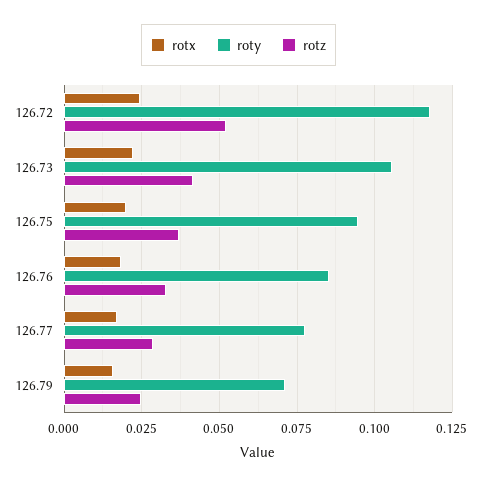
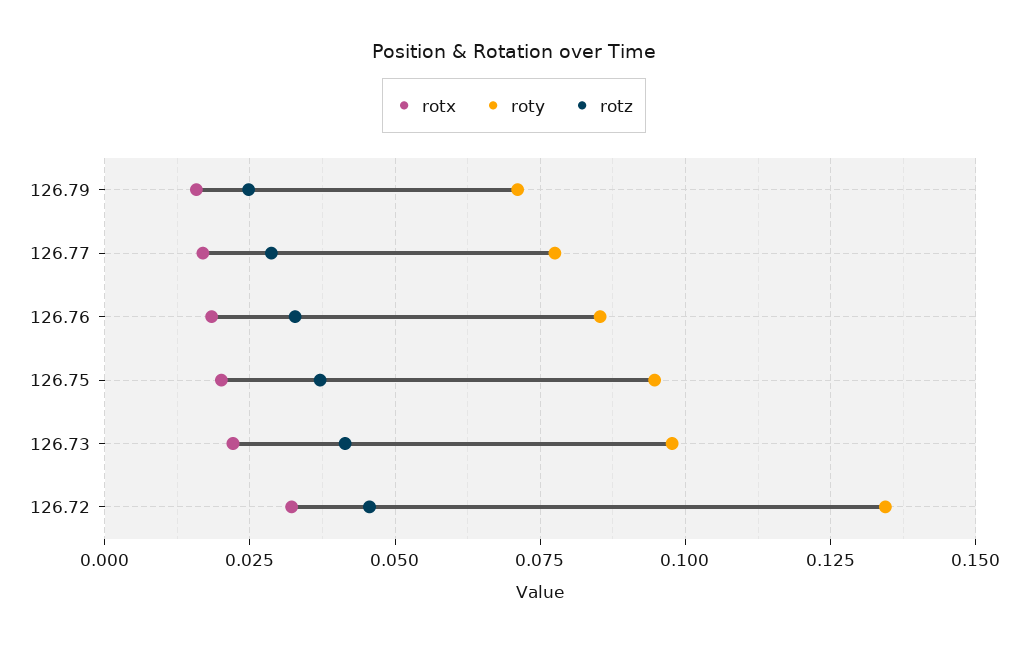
rotx, 126.72: 0.025 -> 0.0325
roty, 126.72: 0.1175 -> 0.135
rotz, 126.72: 0.0525 -> 0.045
roty, 126.73: 0.105 -> 0.0975

